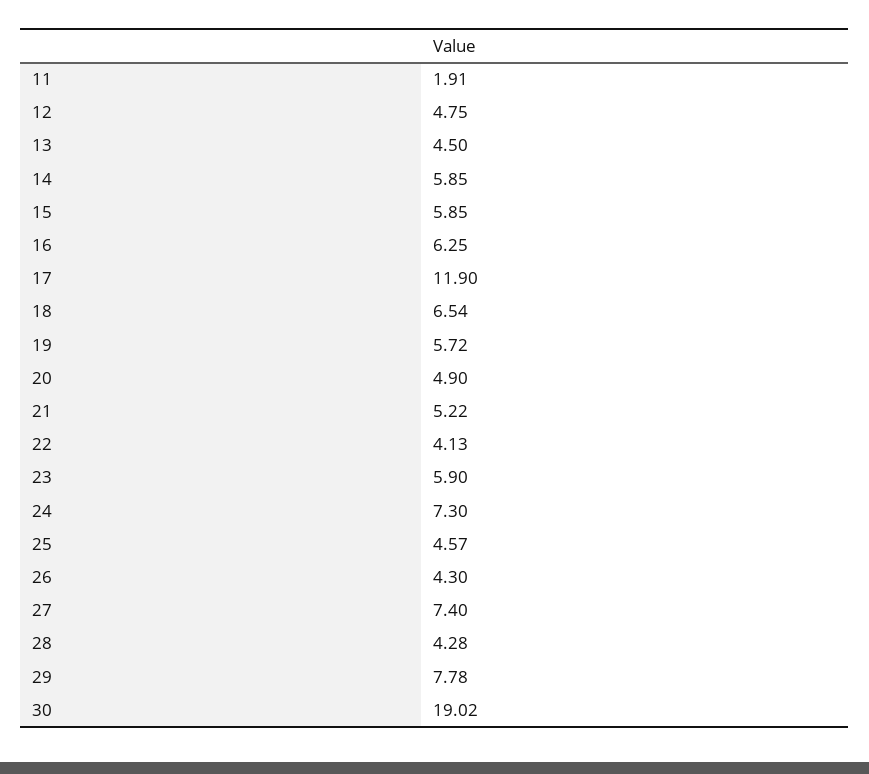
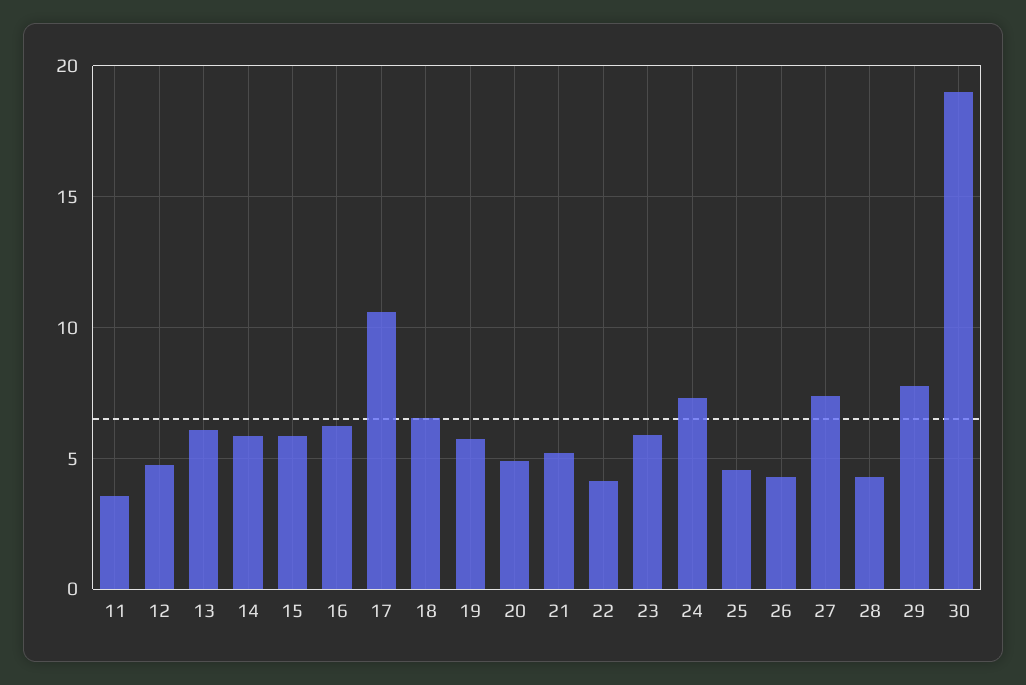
11: 1.91 -> 3.5
13: 4.5 -> 6
17: 11.9 -> 10.5

